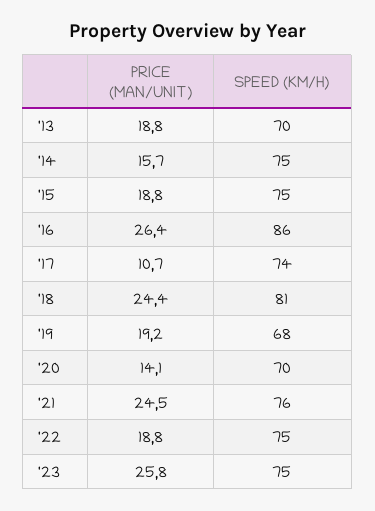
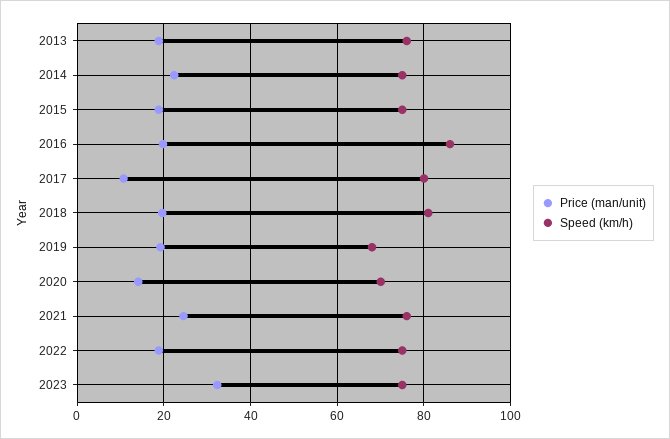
SPEED (KM/H), '13: 70 -> 76
PRICE (MAN/UNIT), '14: 15.7 -> 22
PRICE (MAN/UNIT), '16: 26.4 -> 20
SPEED (KM/H), '17: 74 -> 80
PRICE (MAN/UNIT), '18: 24.4 -> 20
PRICE (MAN/UNIT), '23: 25.8 -> 32

